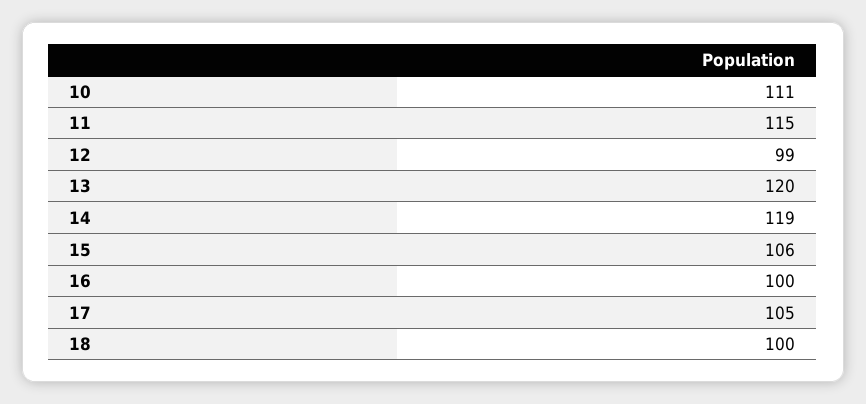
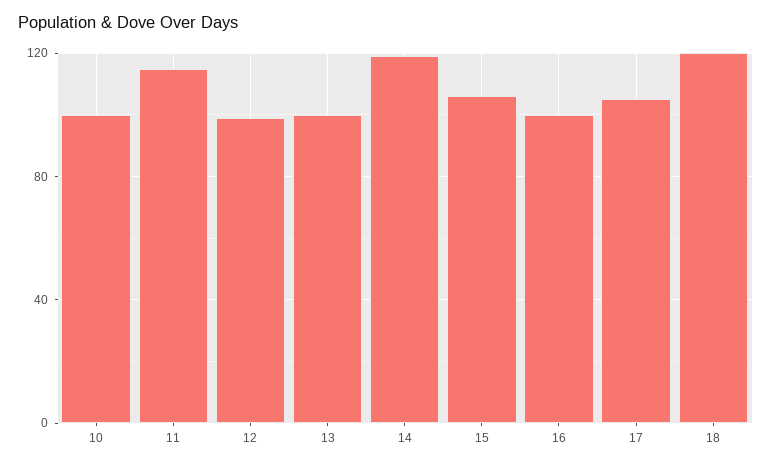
10: 111 -> 100
13: 120 -> 100
18: 100 -> 120

